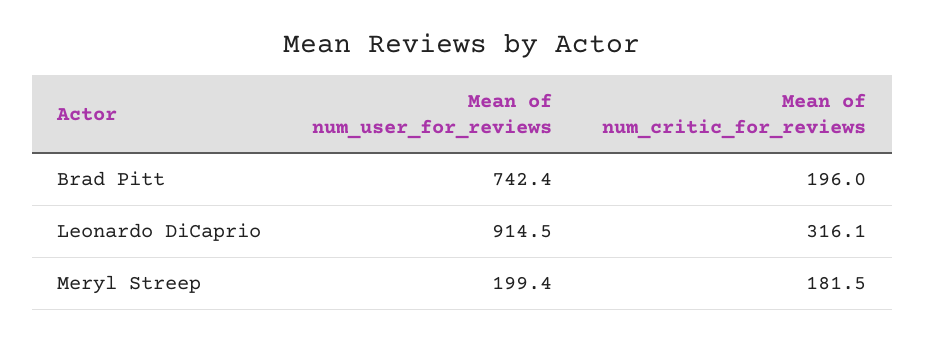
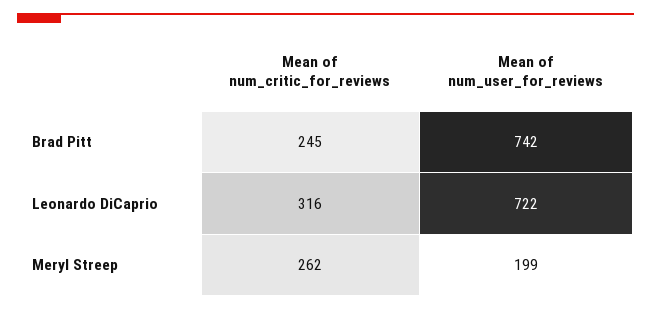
Mean of num_critic_for_reviews, Brad Pitt: 196 -> 245
Mean of num_user_for_reviews, Leonardo DiCaprio: 914.5 -> 722
Mean of num_critic_for_reviews, Meryl Streep: 181.5 -> 262

